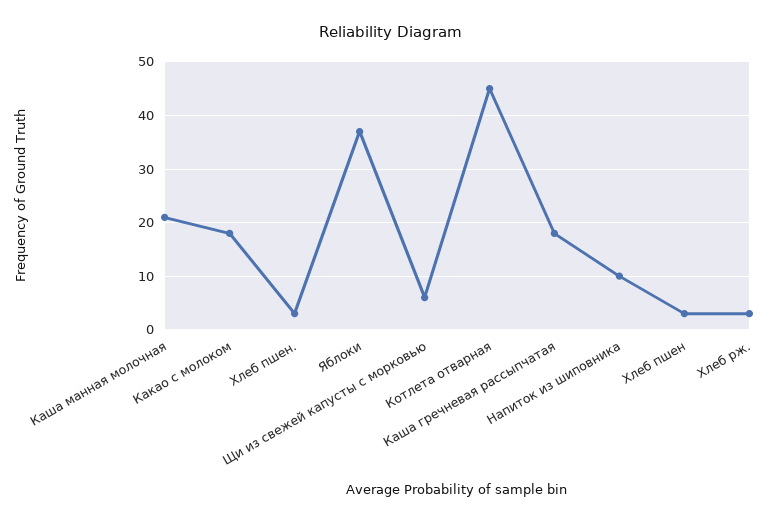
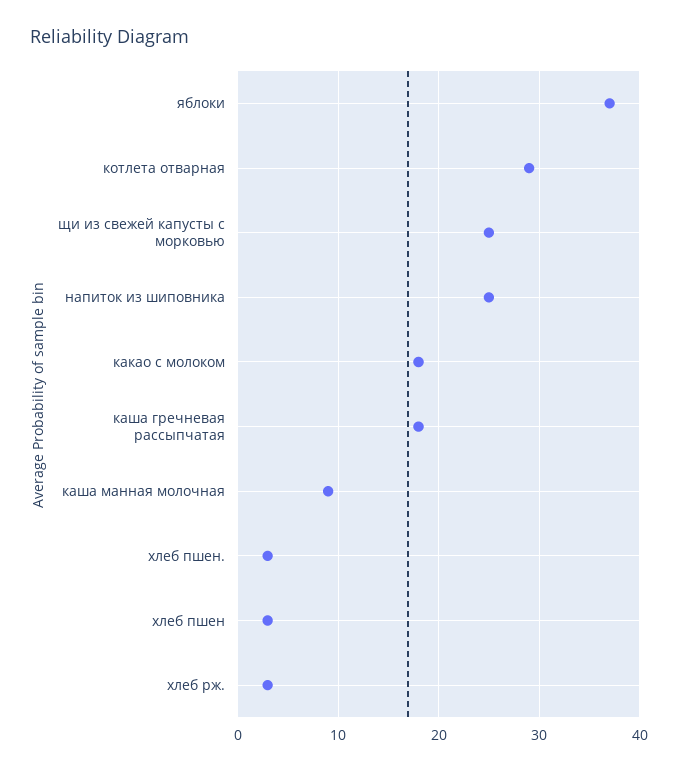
Каша манная молочная: 20 -> 9
Щи из свежей капусты с морковью: 5 -> 25
Котлета отварная: 45 -> 29
Напиток из шиповника: 10 -> 25

